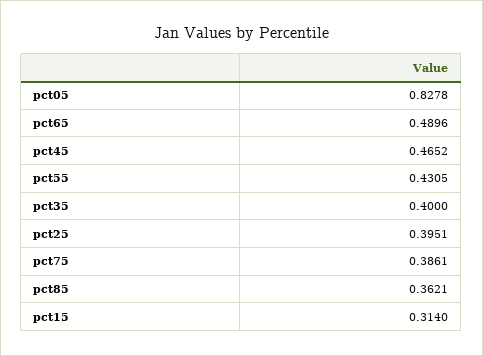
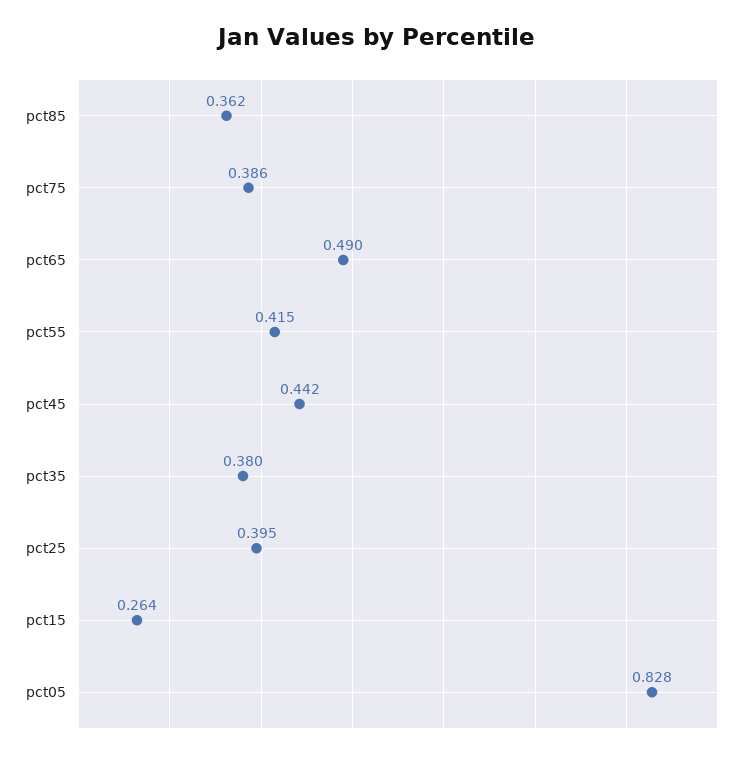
pct45: 0.4652 -> 0.442
pct55: 0.4305 -> 0.415
pct35: 0.4 -> 0.38
pct15: 0.314 -> 0.264

